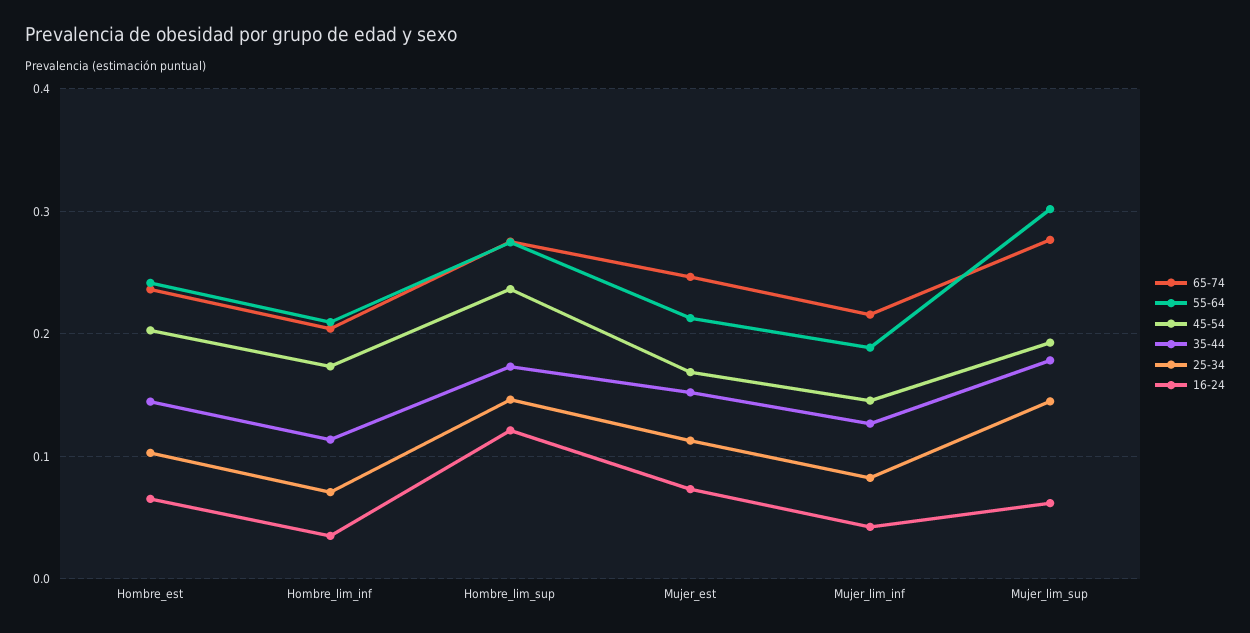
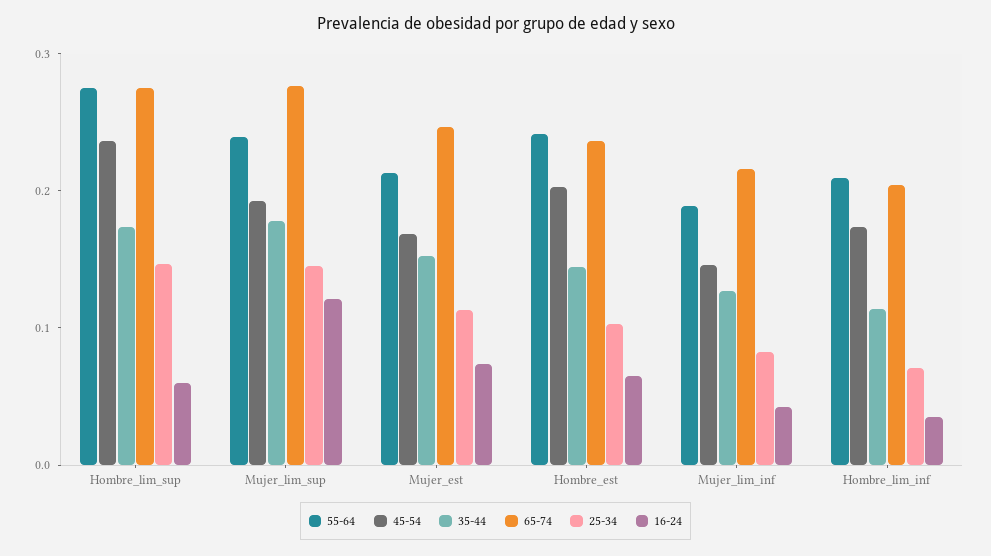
16-24, Hombre_lim_sup: 0.12 -> 0.06
55-64, Mujer_lim_sup: 0.3 -> 0.24
16-24, Mujer_lim_sup: 0.06 -> 0.12

